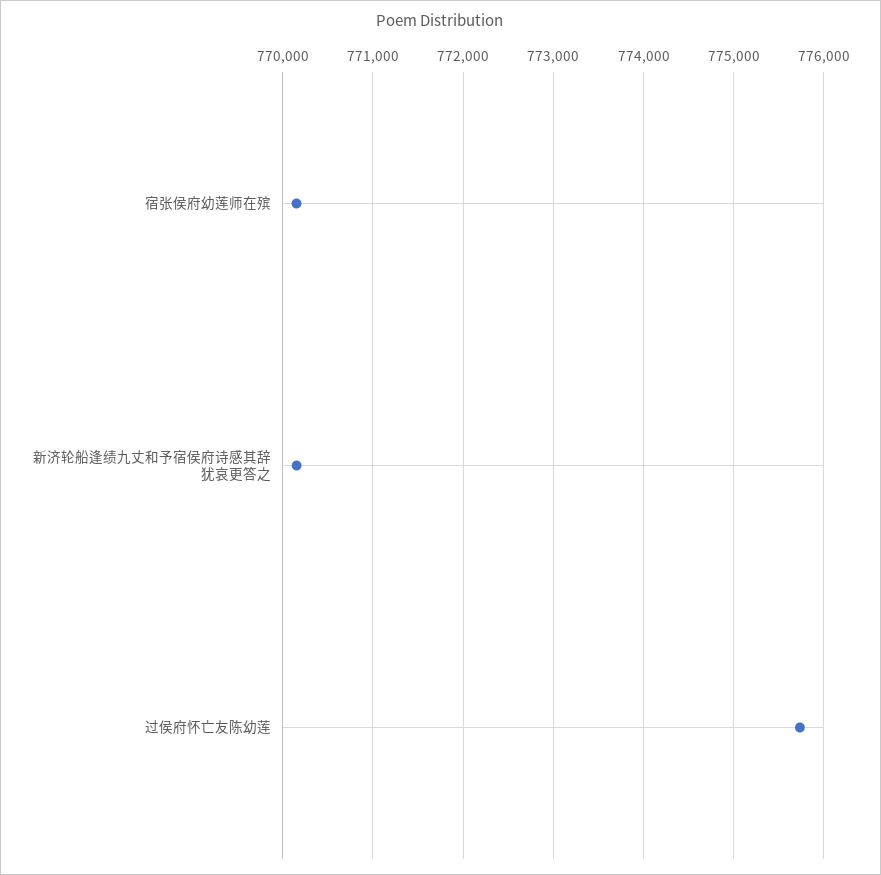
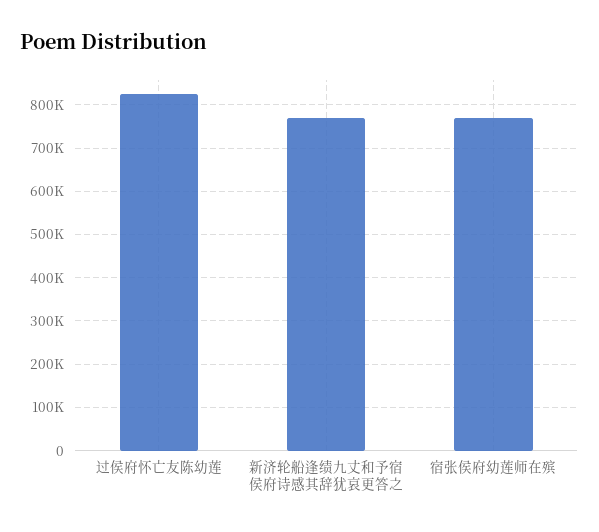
过侯府怀亡友陈幼莲: 775700 -> 820000

